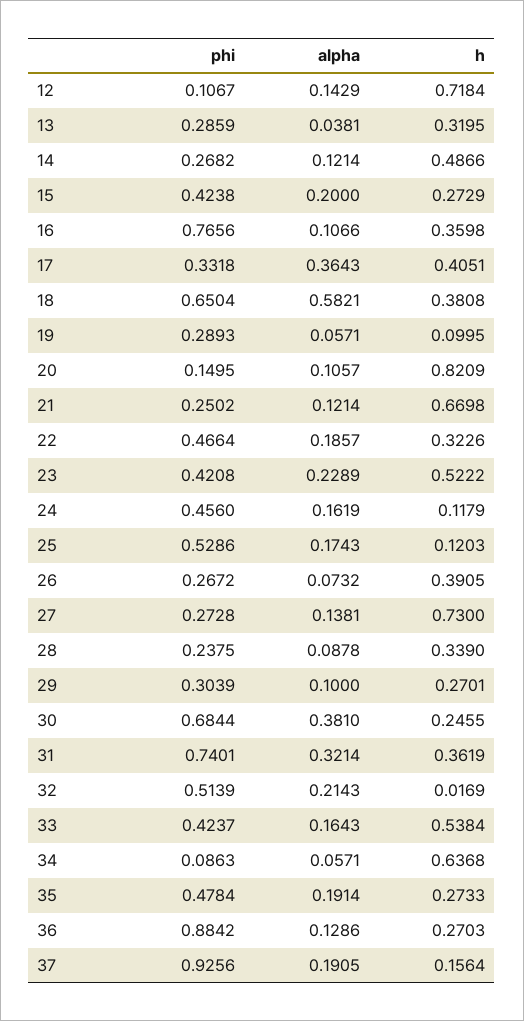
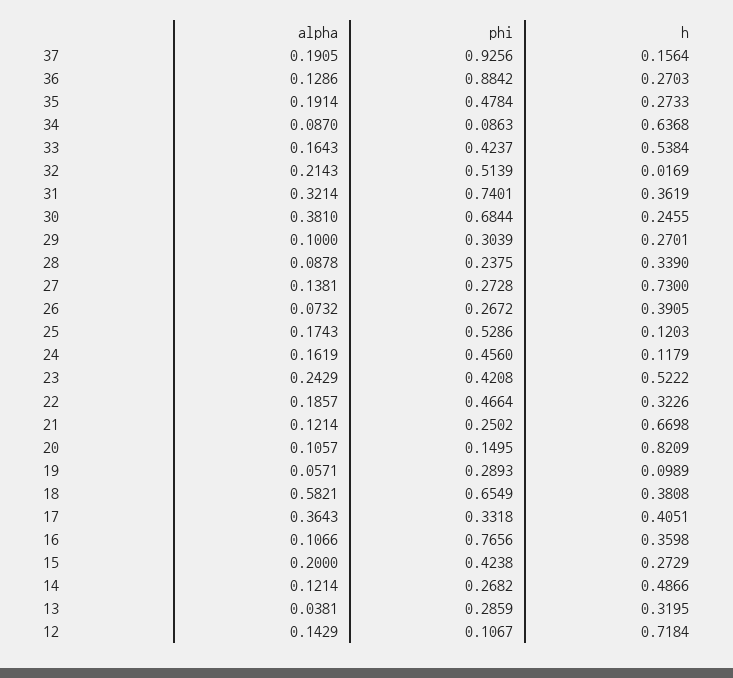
phi, 18: 0.6504 -> 0.6549
h, 19: 0.0995 -> 0.0989
alpha, 23: 0.2289 -> 0.2429
alpha, 34: 0.0571 -> 0.087

